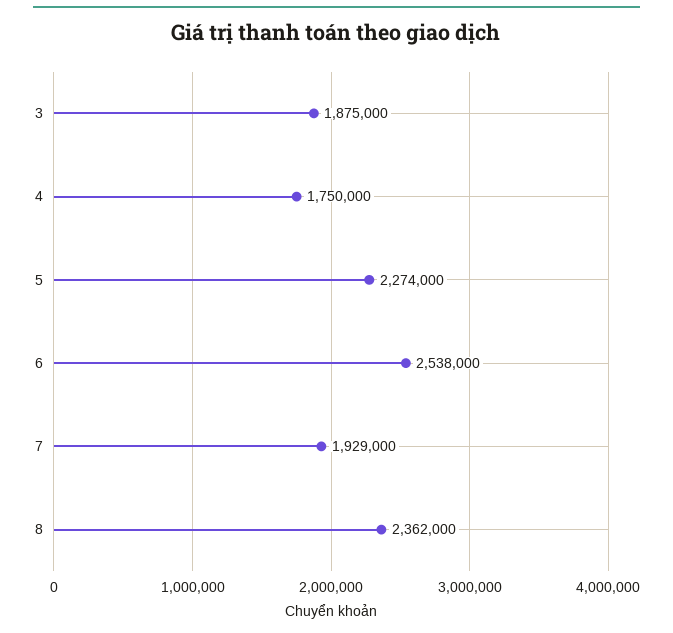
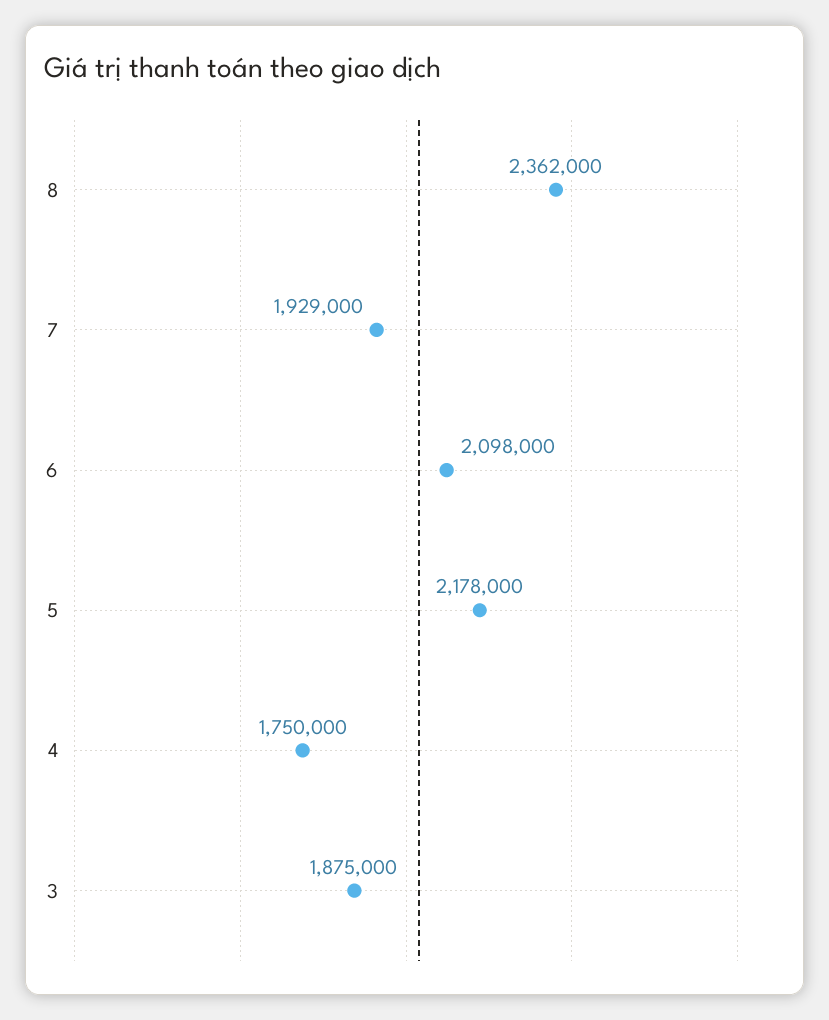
5: 2274000 -> 2178000
6: 2538000 -> 2098000

